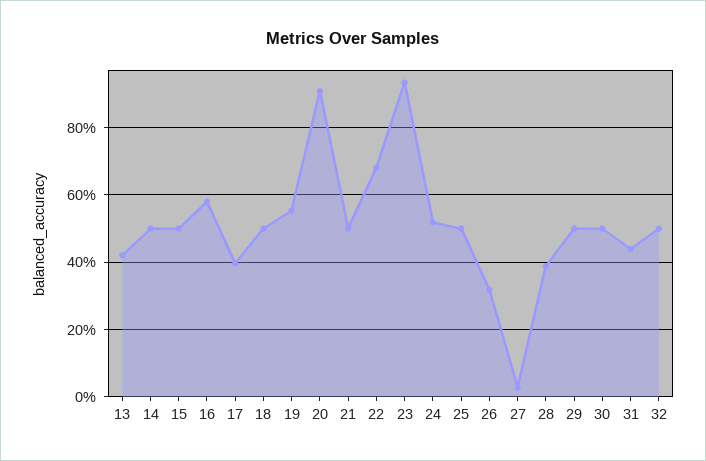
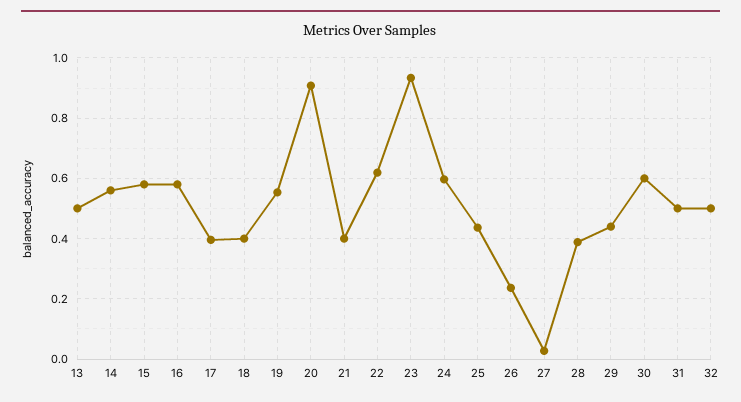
13: 0.42 -> 0.5
14: 0.5 -> 0.56
15: 0.5 -> 0.58
18: 0.5 -> 0.4
21: 0.5 -> 0.4
22: 0.68 -> 0.62
24: 0.52 -> 0.6
25: 0.5 -> 0.44
26: 0.32 -> 0.24
29: 0.5 -> 0.44
30: 0.5 -> 0.6
31: 0.44 -> 0.5

